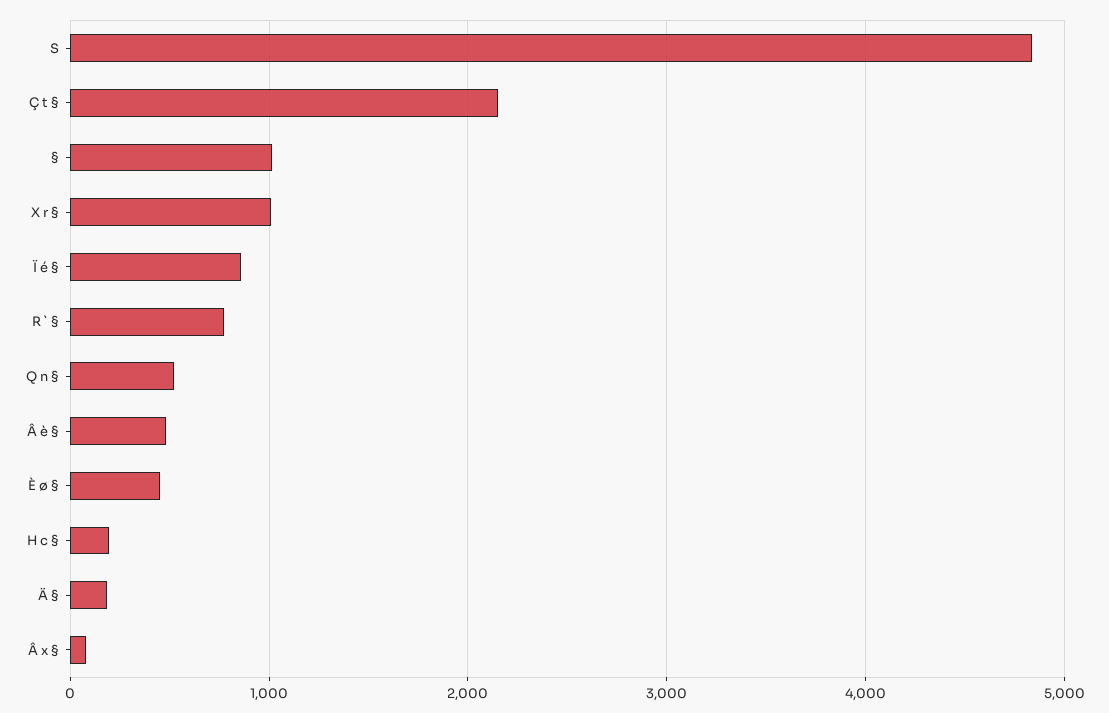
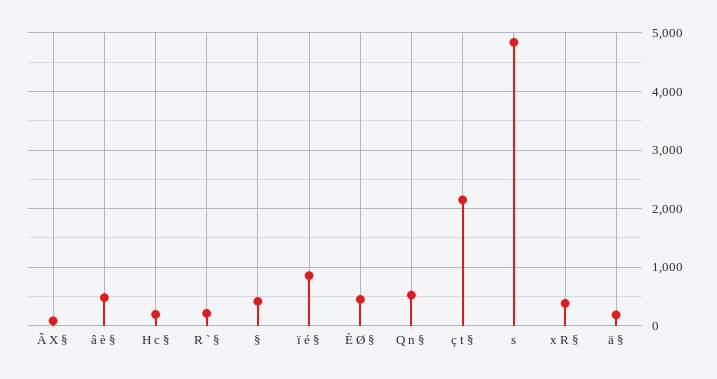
§: 1000 -> 400
X r §: 1000 -> 400
R ` §: 800 -> 200

